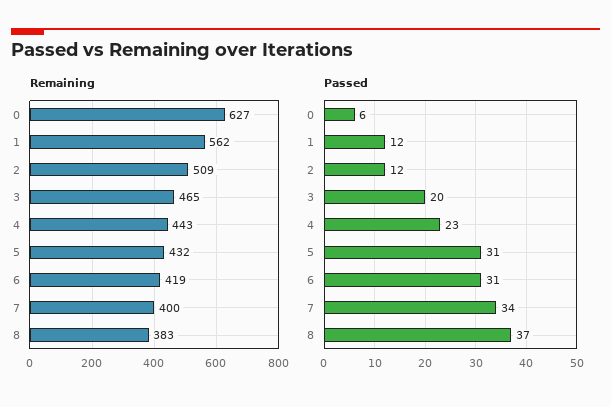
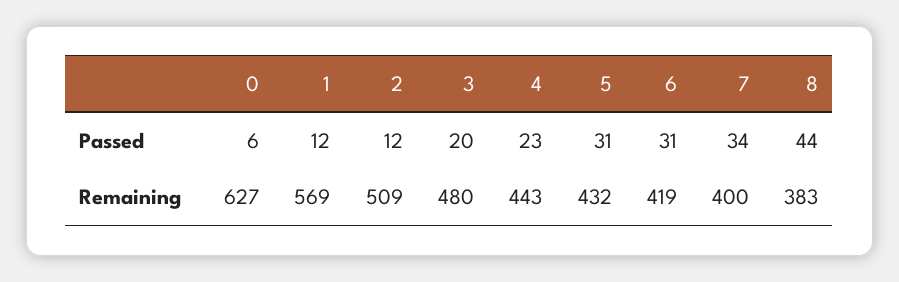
Remaining, 1: 562 -> 569
Remaining, 3: 465 -> 480
Passed, 8: 37 -> 44

